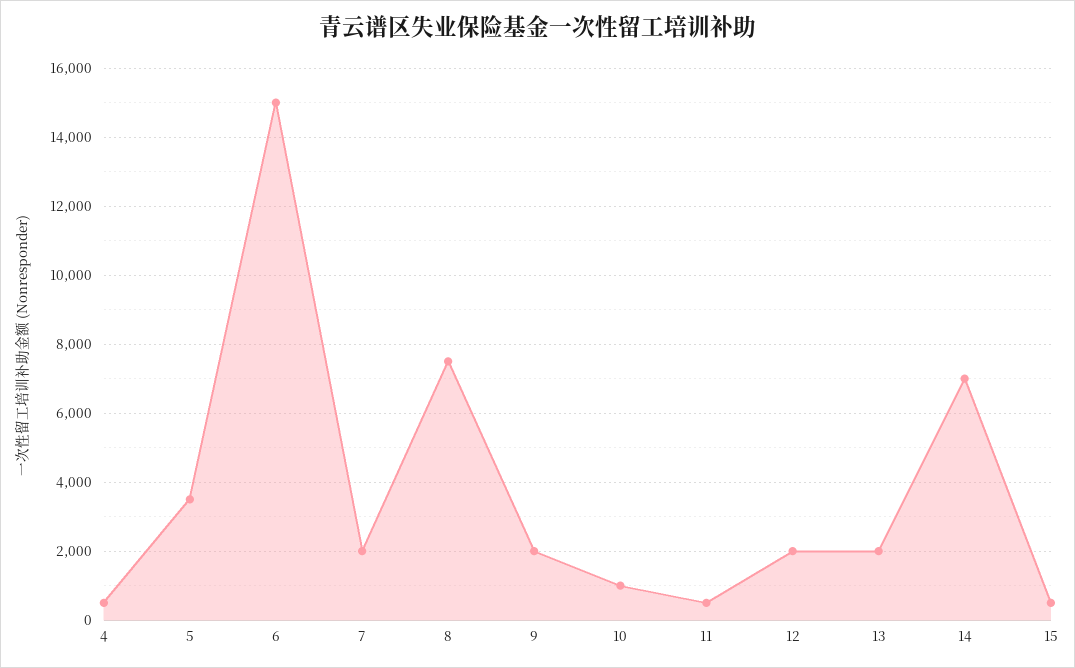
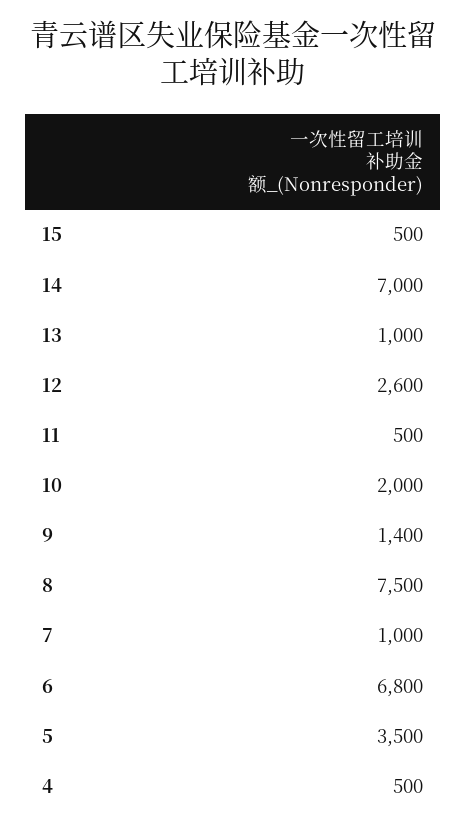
6: 15000 -> 6800
7: 2000 -> 1000
9: 2000 -> 1400
10: 1000 -> 2000
12: 2000 -> 2600
13: 2000 -> 1000

